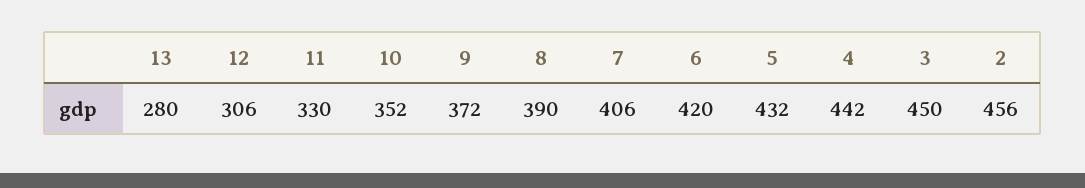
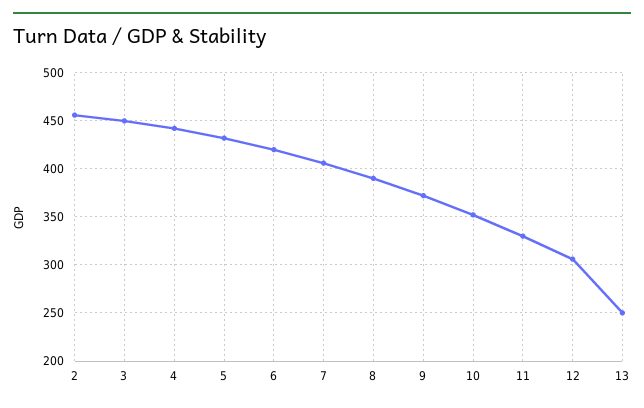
13: 280 -> 250

